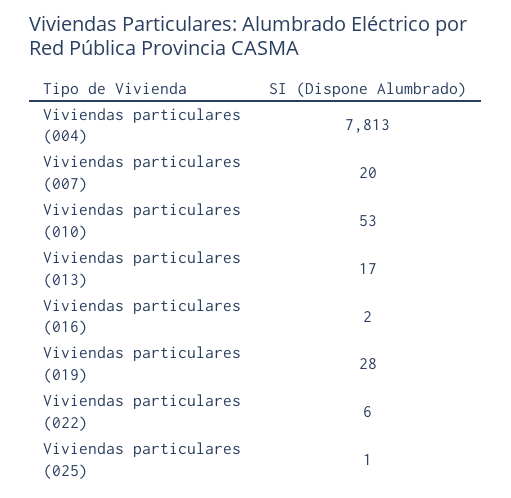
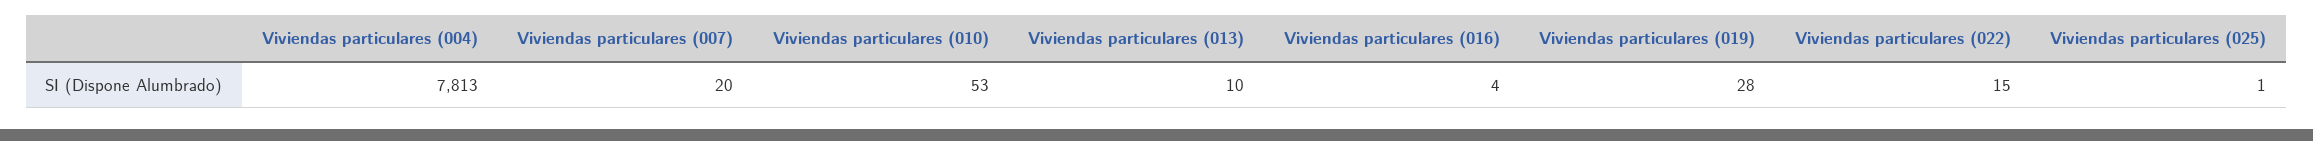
Viviendas particulares (013): 17 -> 10
Viviendas particulares (016): 2 -> 4
Viviendas particulares (022): 6 -> 15

